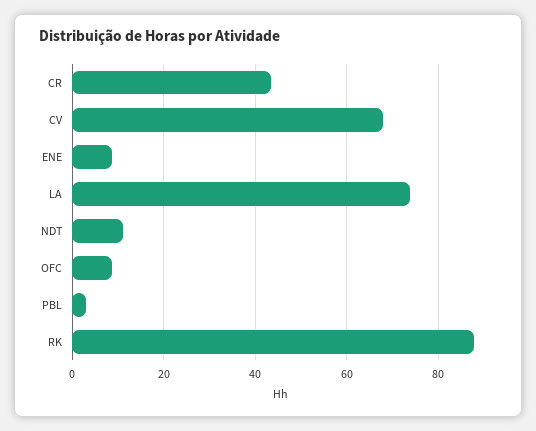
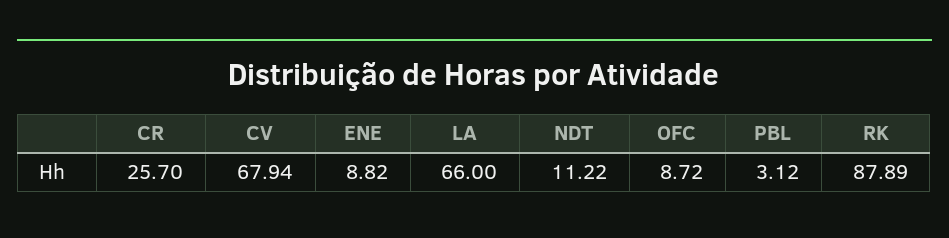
CR: 44 -> 25.7
LA: 74 -> 66

